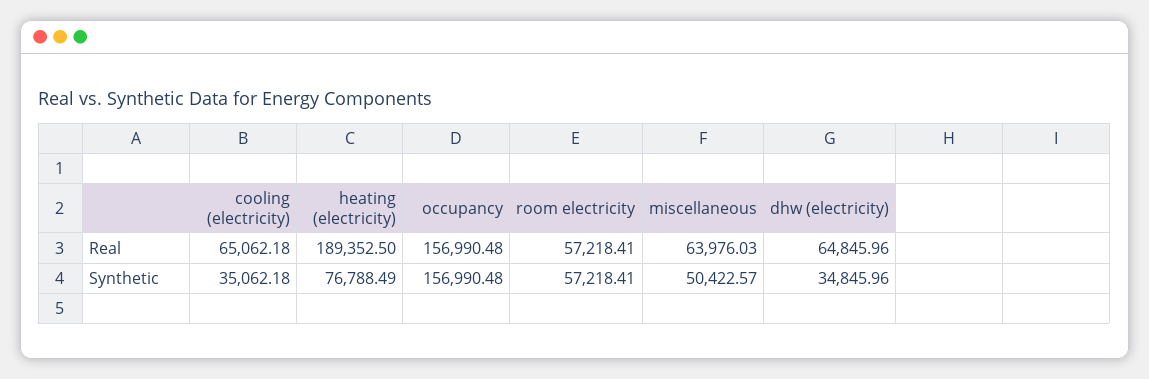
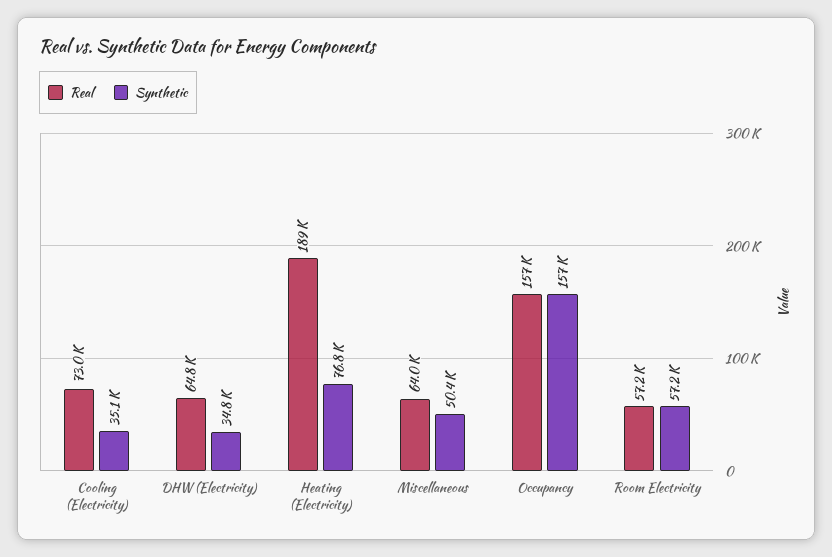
Real, cooling (electricity): 65062.18 -> 73000

